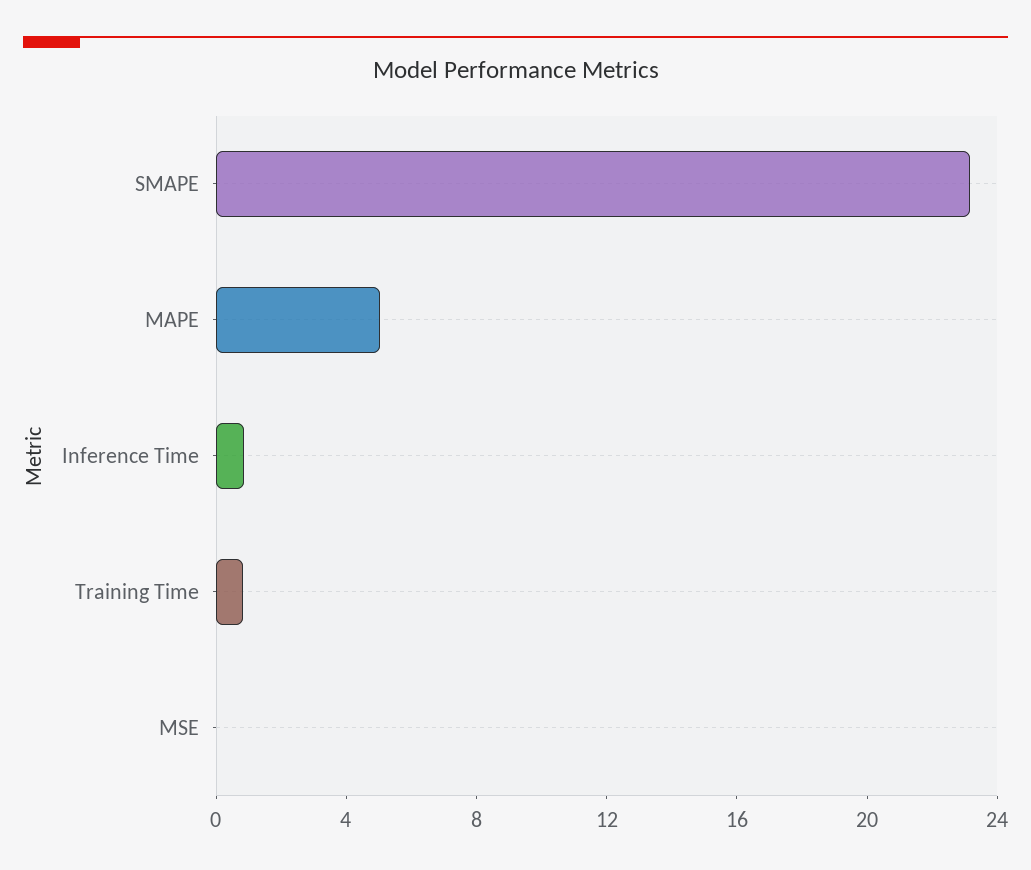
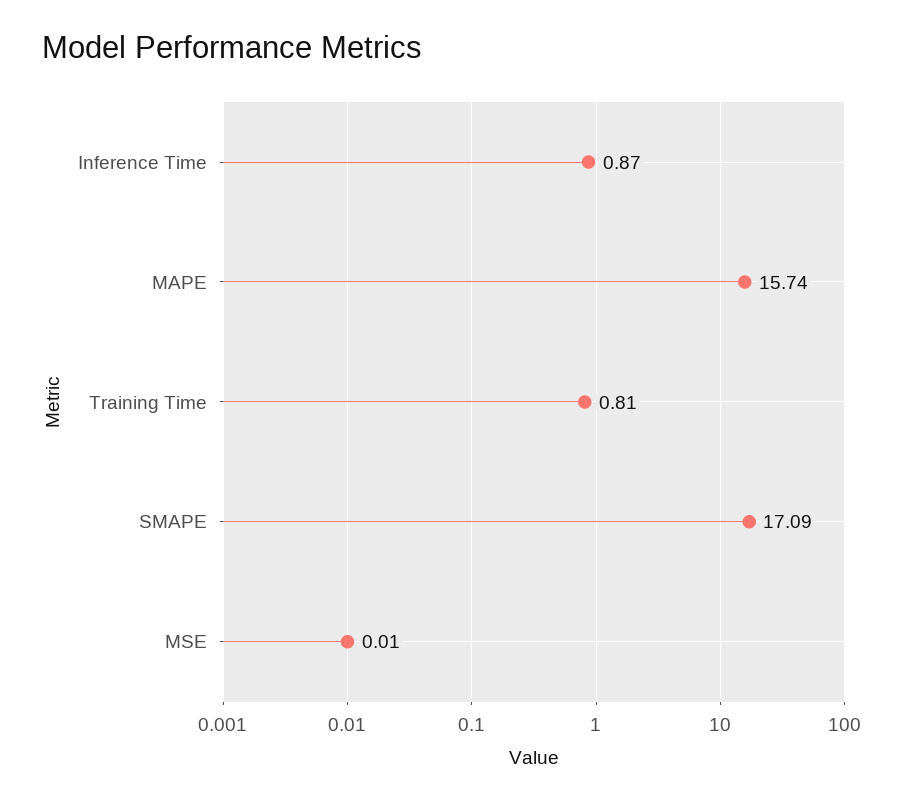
SMAPE: 23 -> 17.09
MAPE: 5 -> 15.74

